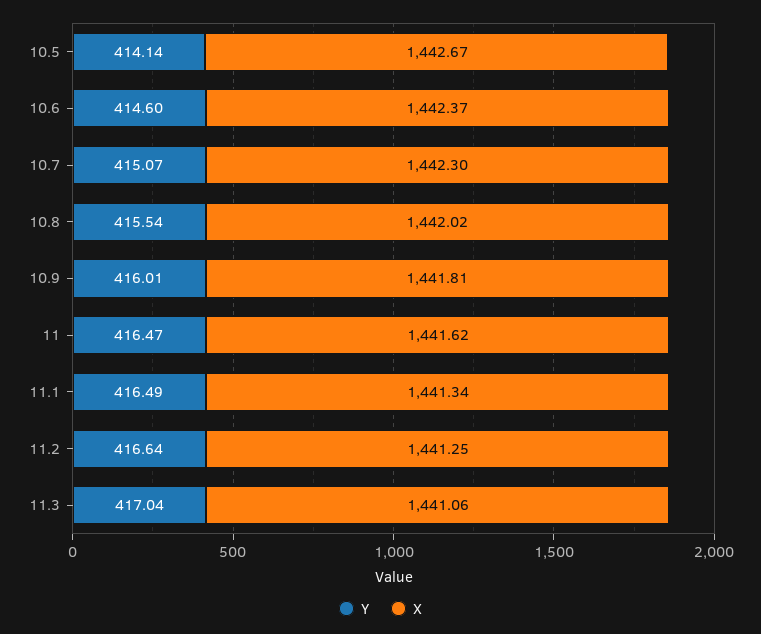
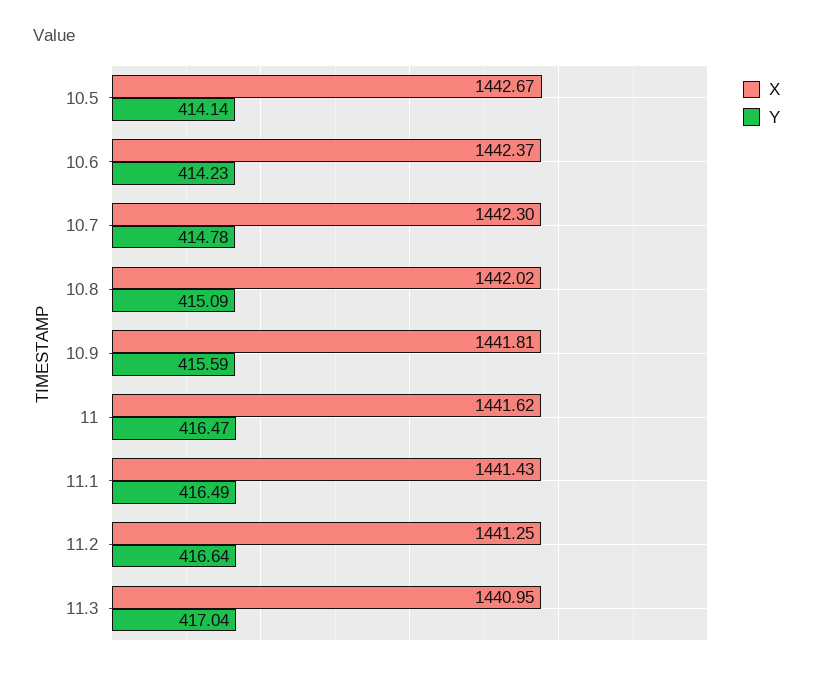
Y, 10.6: 414.6 -> 414.23
Y, 10.7: 415.07 -> 414.78
Y, 10.8: 415.54 -> 415.09
Y, 10.9: 416.01 -> 415.59
X, 11.1: 1441.34 -> 1441.43
X, 11.3: 1441.06 -> 1440.95

